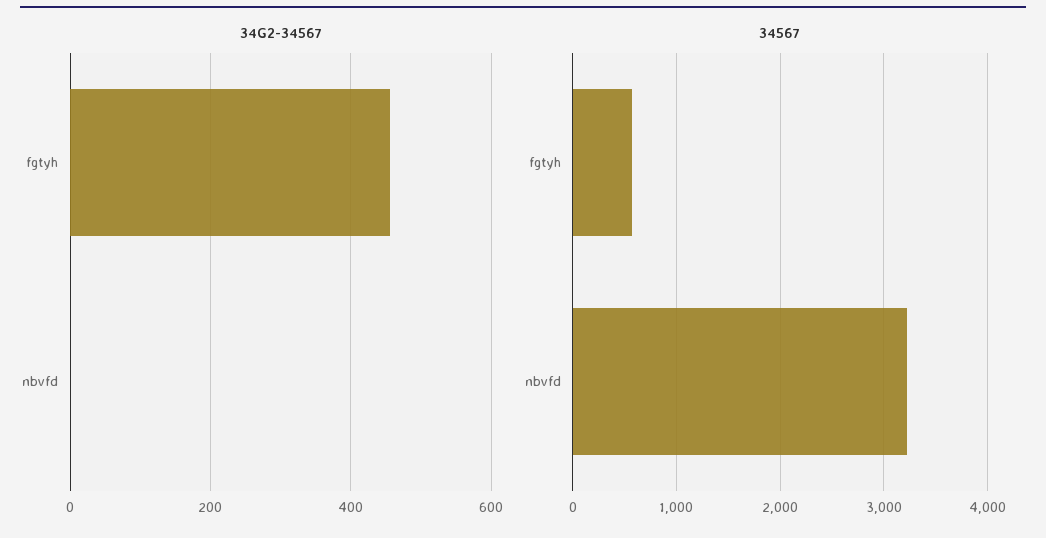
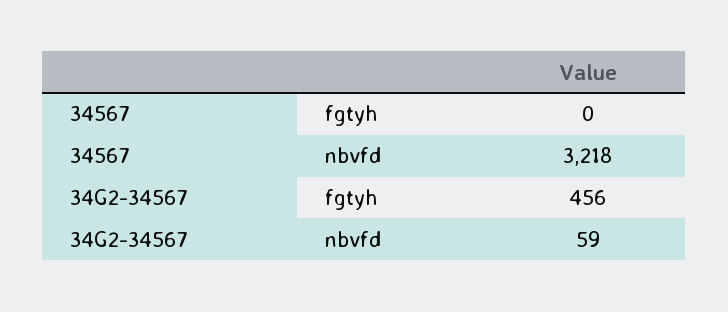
34G2-34567, nbvfd: 0 -> 59
34567, fgtyh: 600 -> 0

